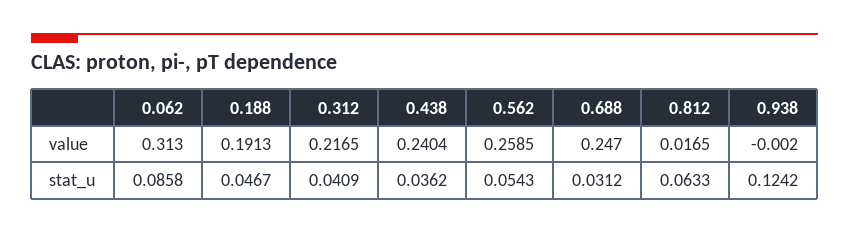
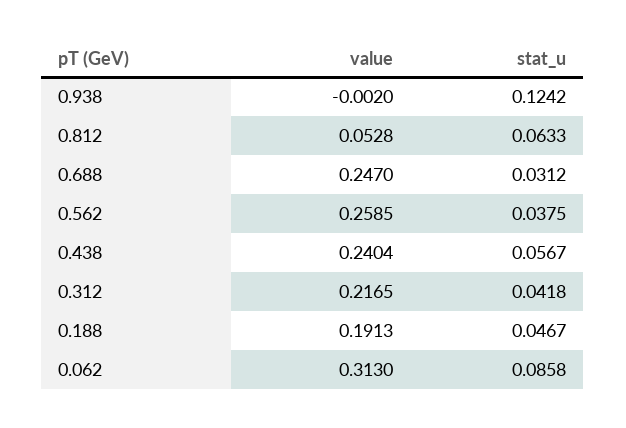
0.812, value: 0.0165 -> 0.0528
0.312, stat_u: 0.0409 -> 0.0418
0.438, stat_u: 0.0362 -> 0.0567
0.562, stat_u: 0.0543 -> 0.0375

